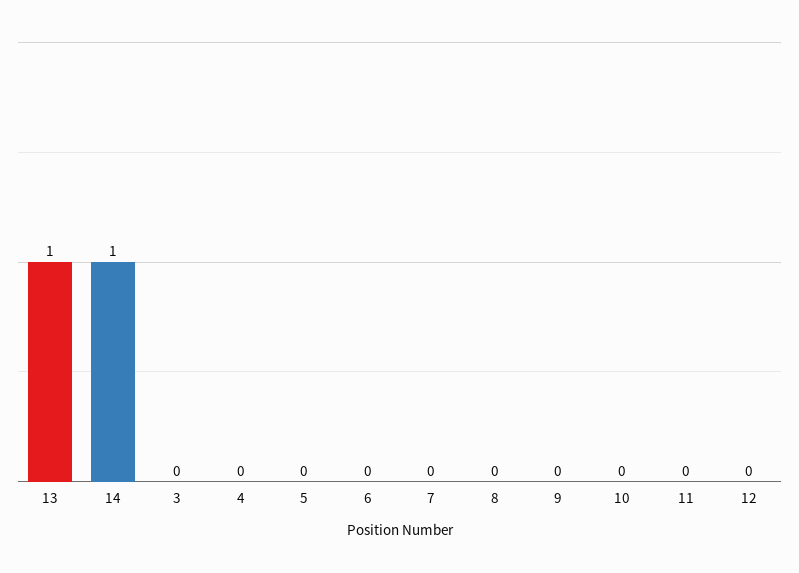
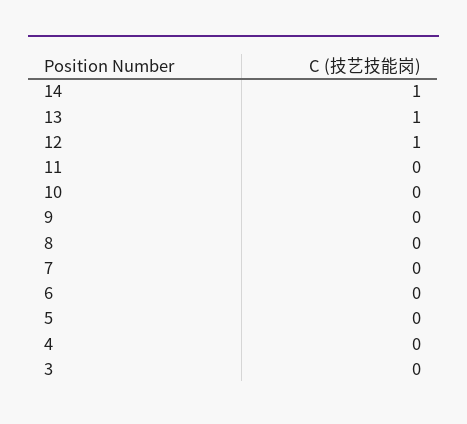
12: 0 -> 1

